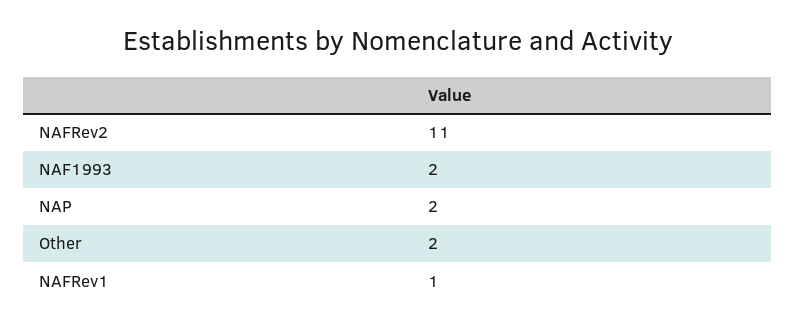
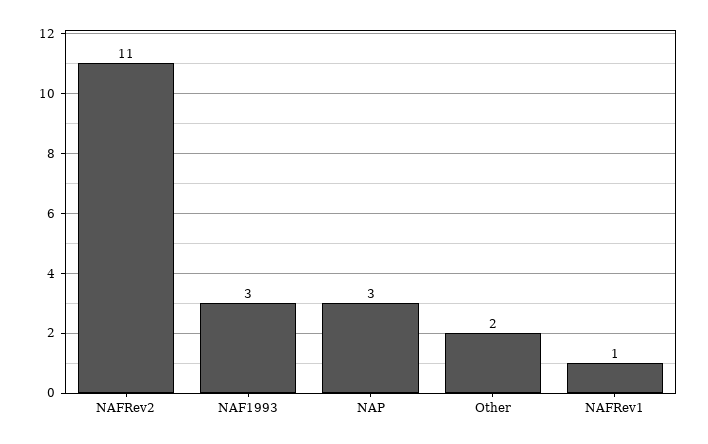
NAF1993: 2 -> 3
NAP: 2 -> 3

